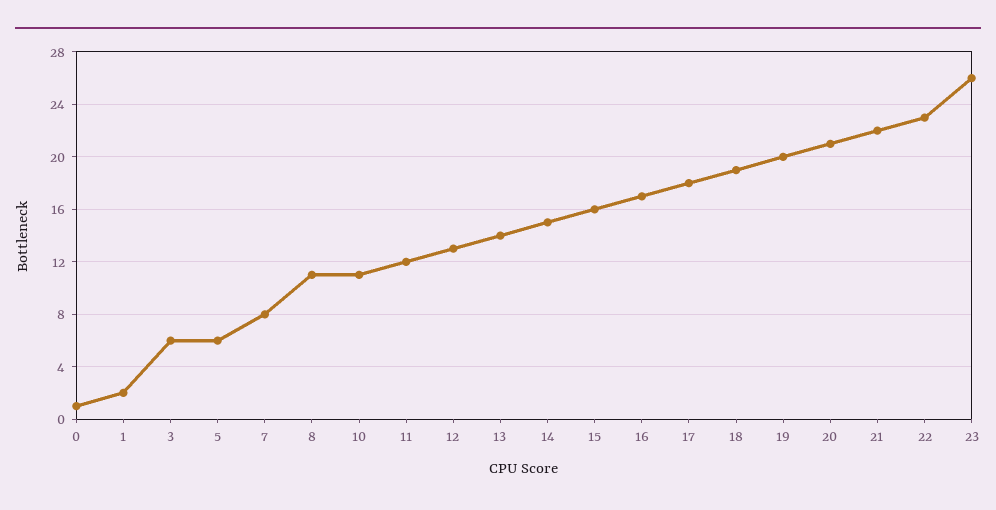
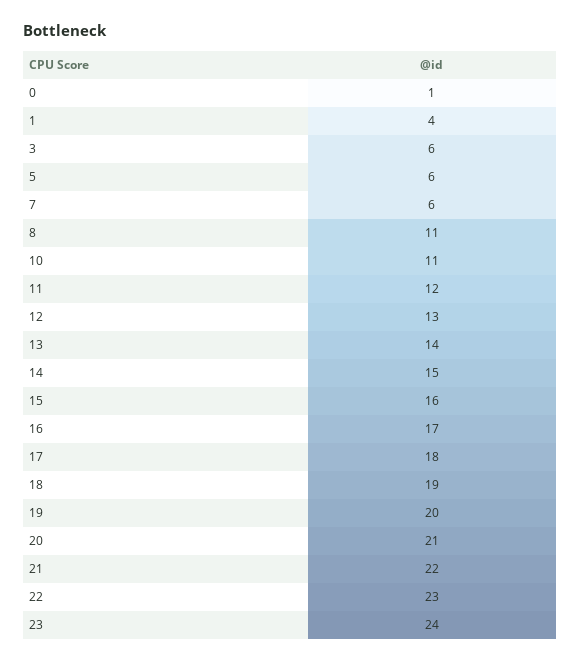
1: 2 -> 4
7: 8 -> 6
23: 26 -> 24

